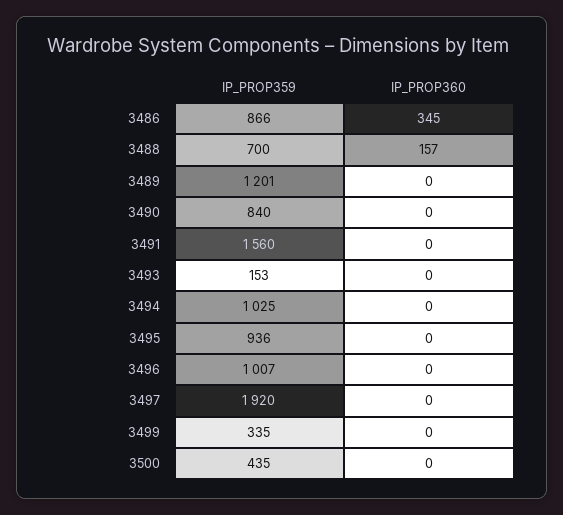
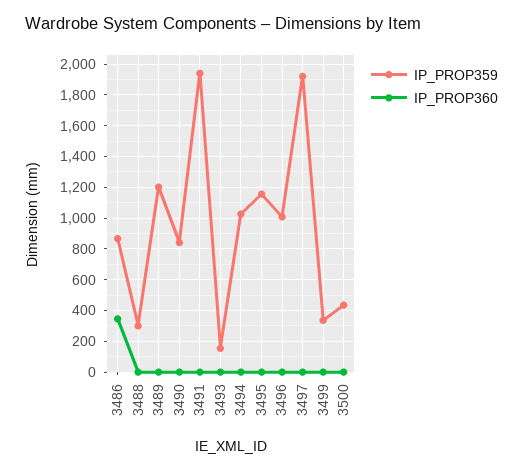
IP_PROP359, 3488: 700 -> 300
IP_PROP360, 3488: 157 -> 0
IP_PROP359, 3491: 1560 -> 1950
IP_PROP359, 3495: 936 -> 1150

